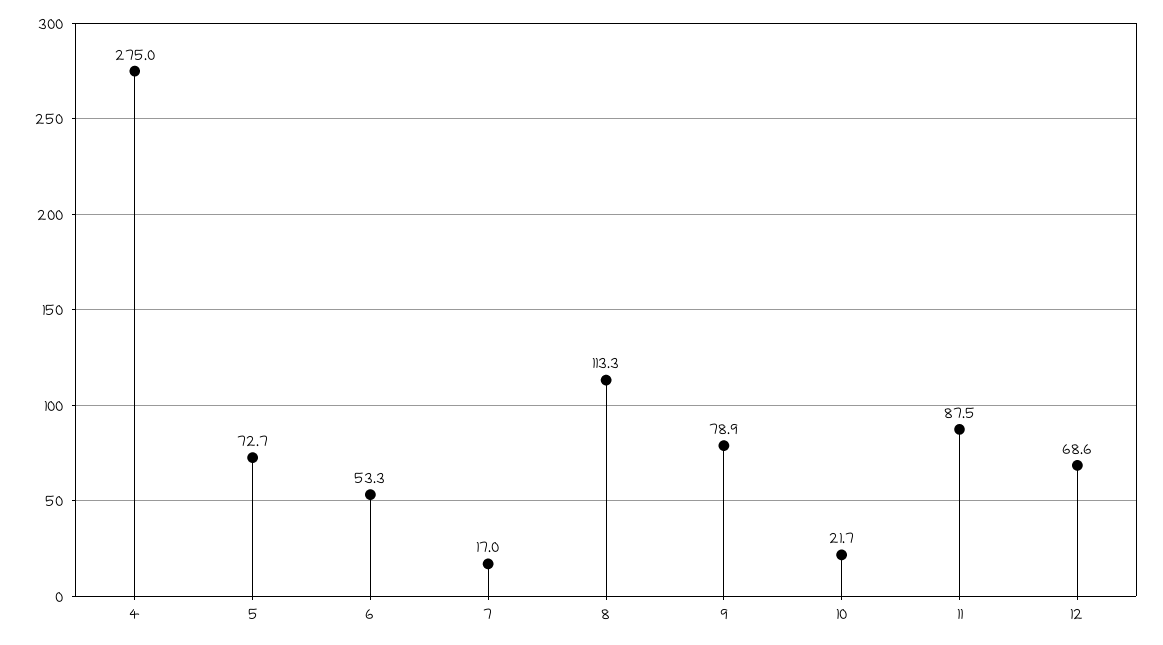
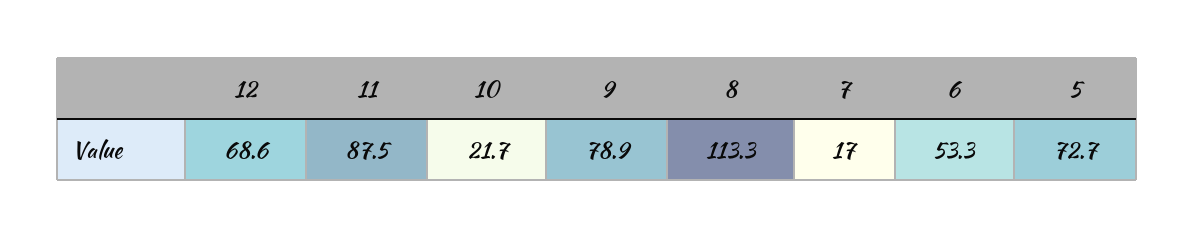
4: 275 -> none

